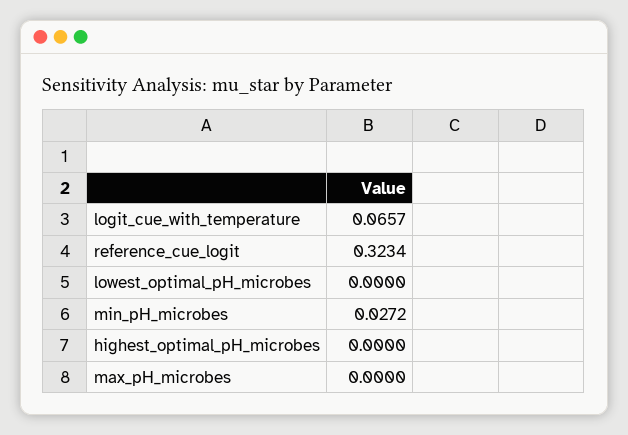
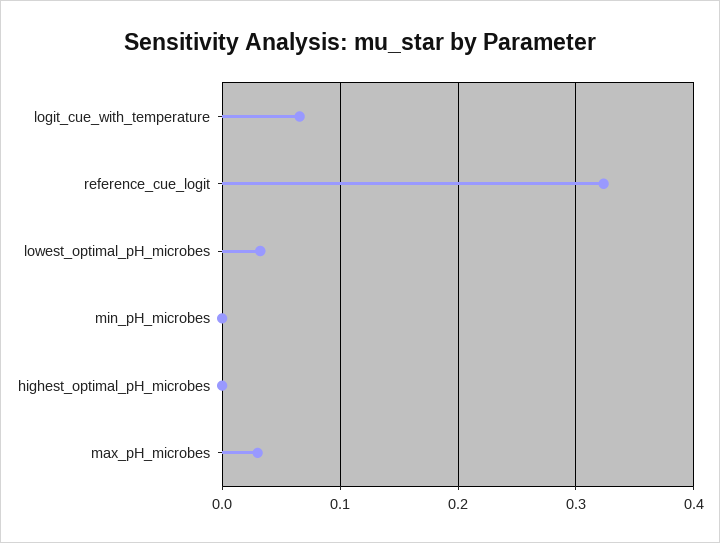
lowest_optimal_pH_microbes: 0 -> 0.03
min_pH_microbes: 0.0272 -> 0
max_pH_microbes: 0 -> 0.03

